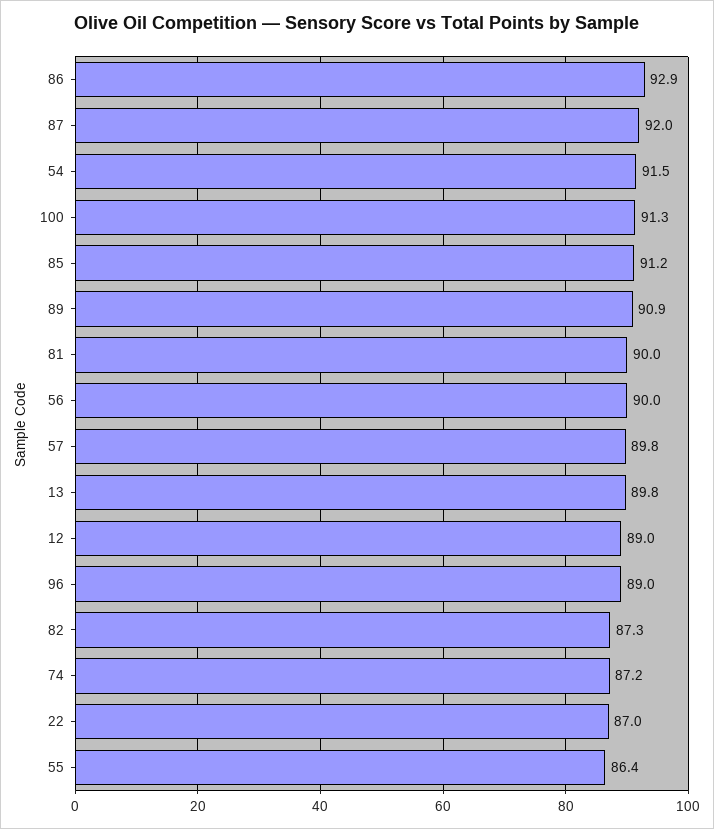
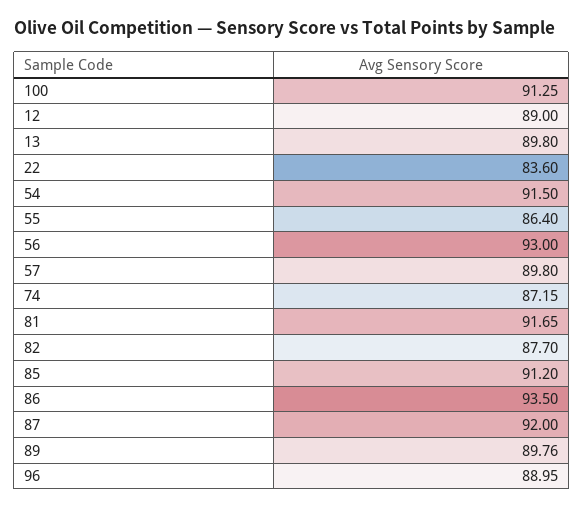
86: 92.9 -> 93.5
89: 90.9 -> 89.76
81: 90 -> 91.65
56: 90 -> 93
82: 87.3 -> 87.7
22: 87 -> 83.6

